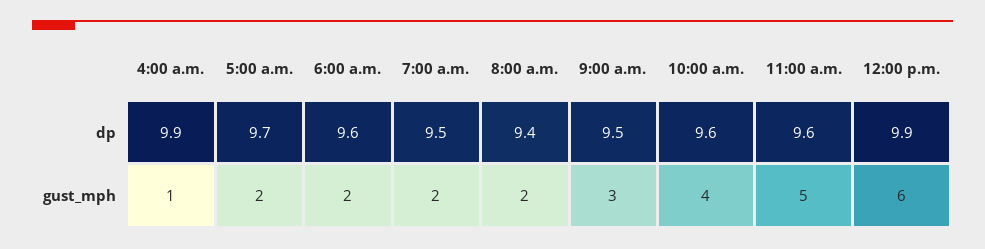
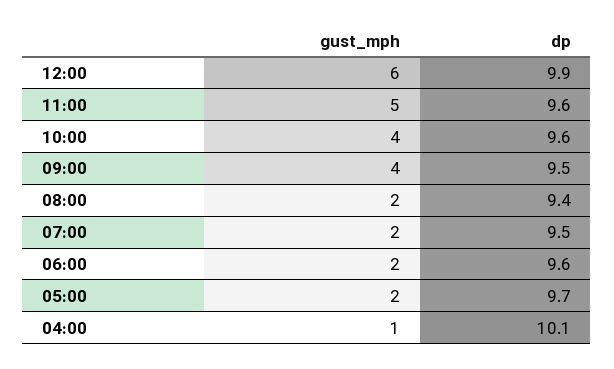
4:00 a.m., dp: 9.9 -> 10.1
9:00 a.m., gust_mph: 3 -> 4

